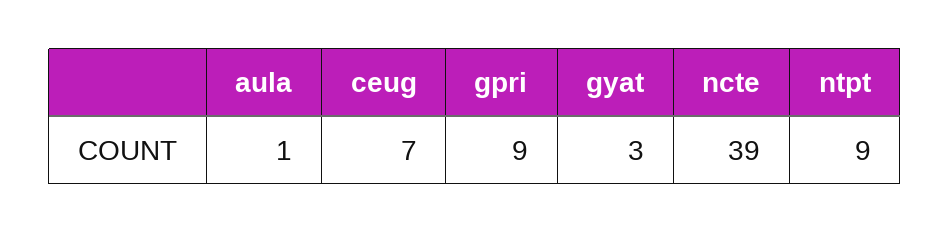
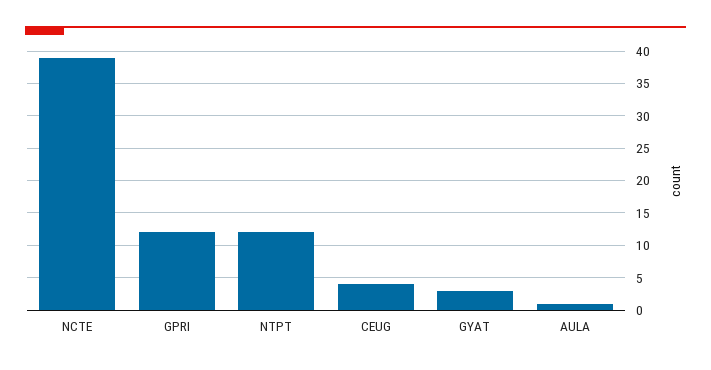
ceug: 7 -> 4
gpri: 9 -> 12
ntpt: 9 -> 12

